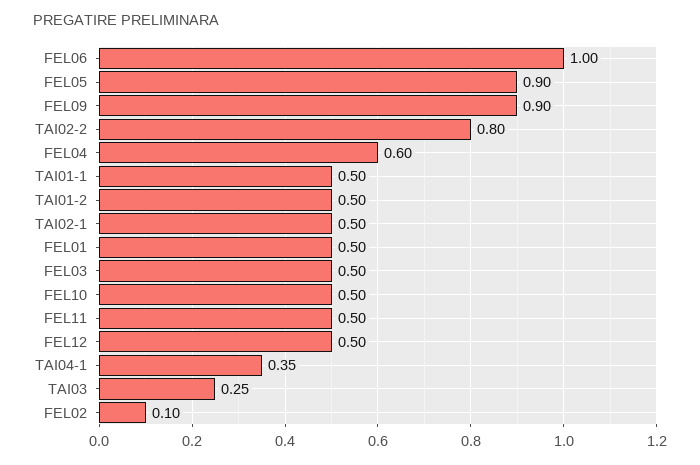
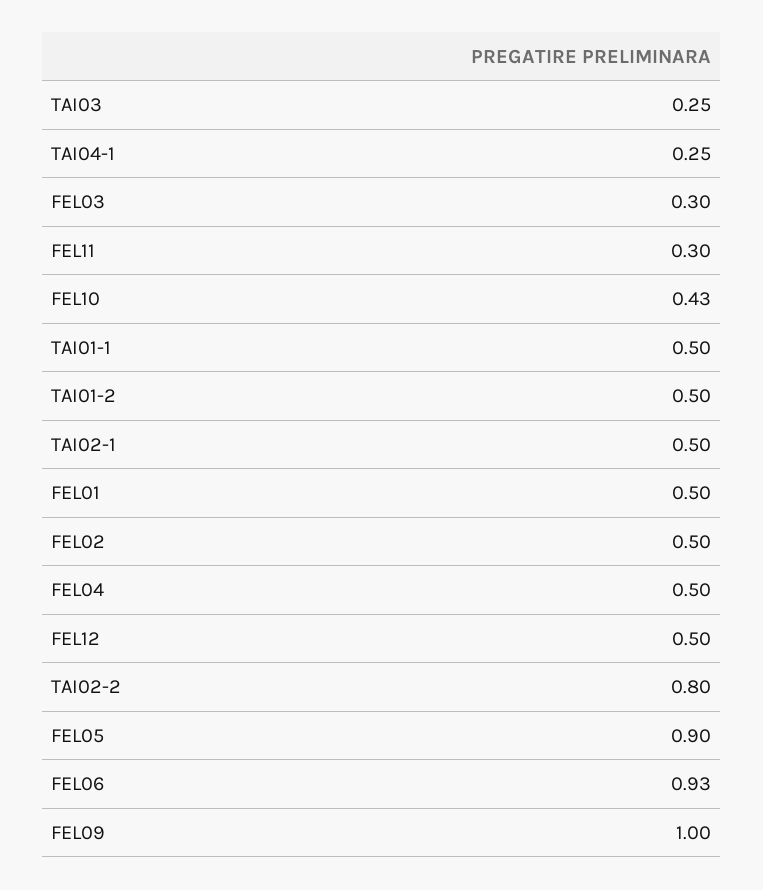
FEL06: 1 -> 0.93
FEL09: 0.9 -> 1
FEL04: 0.6 -> 0.5
FEL03: 0.5 -> 0.3
FEL10: 0.5 -> 0.43
FEL11: 0.5 -> 0.3
TAI04-1: 0.35 -> 0.25
FEL02: 0.1 -> 0.5

